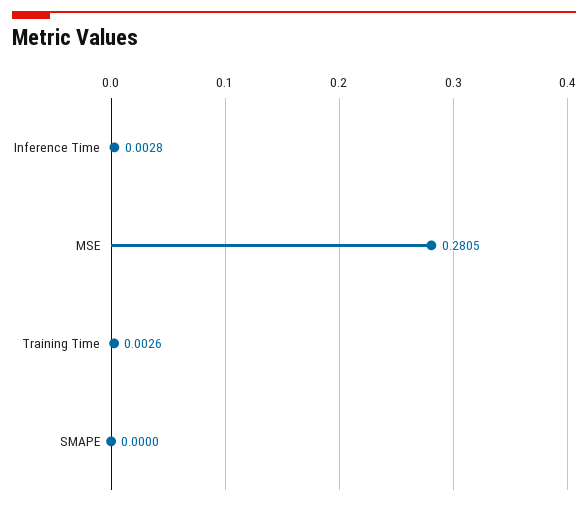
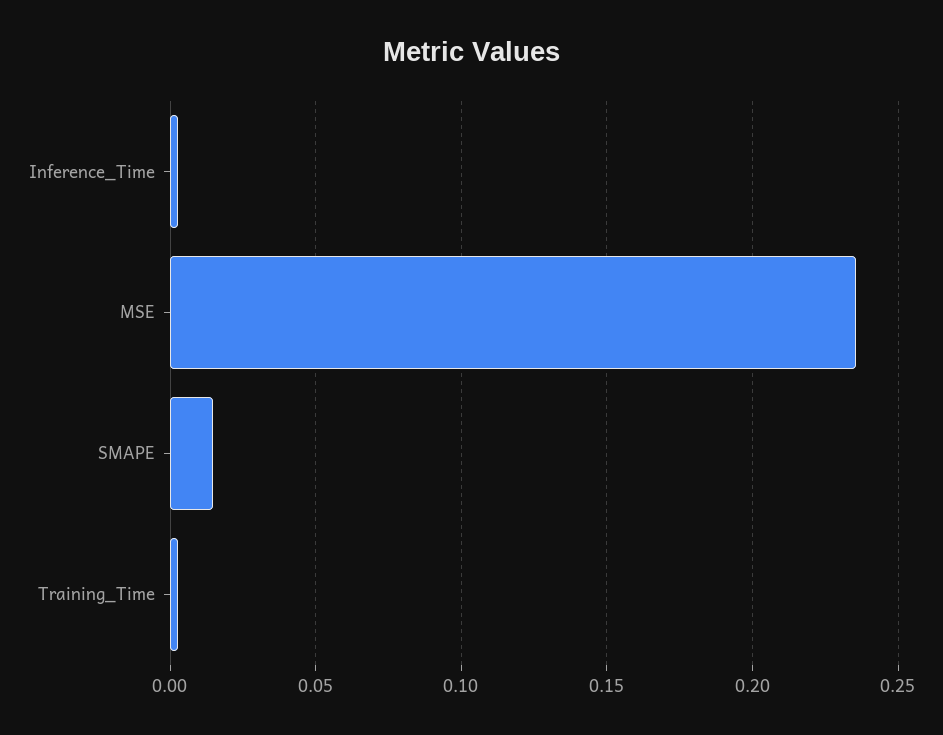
MSE: 0.2805 -> 0.235
SMAPE: 0 -> 0.015

